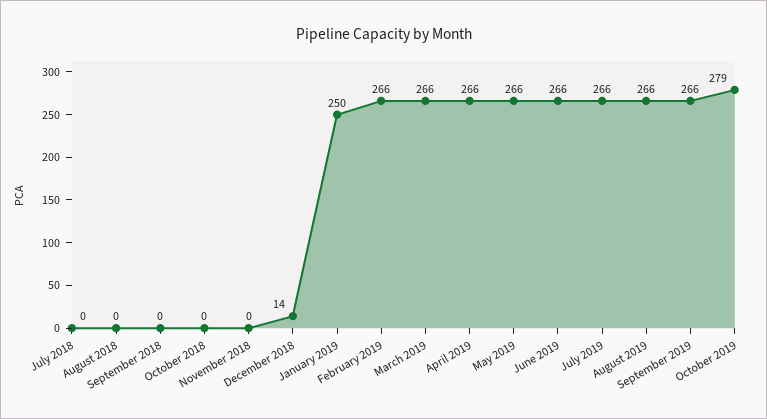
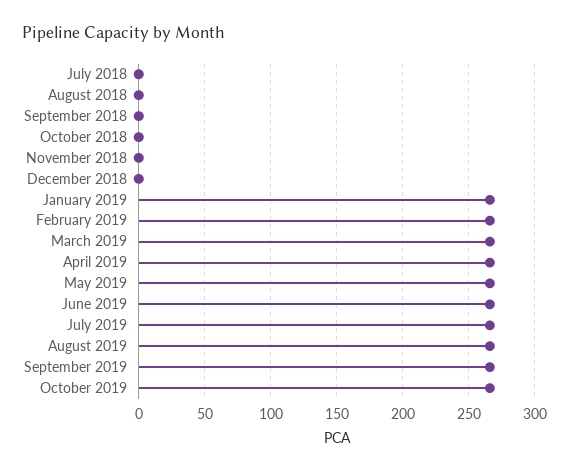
December 2018: 14 -> 0
January 2019: 250 -> 265
October 2019: 279 -> 265

